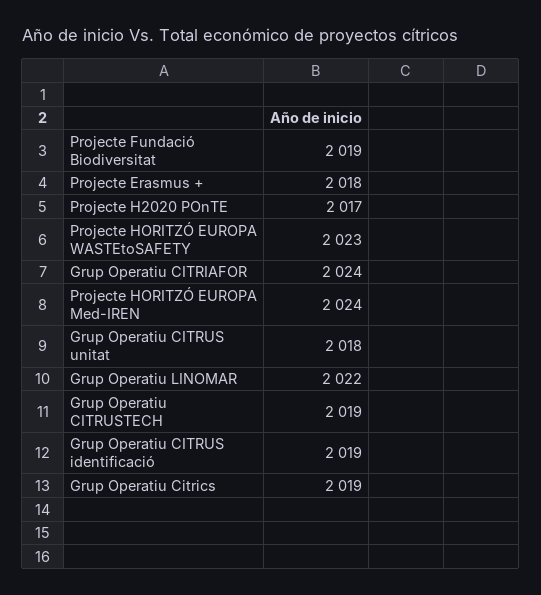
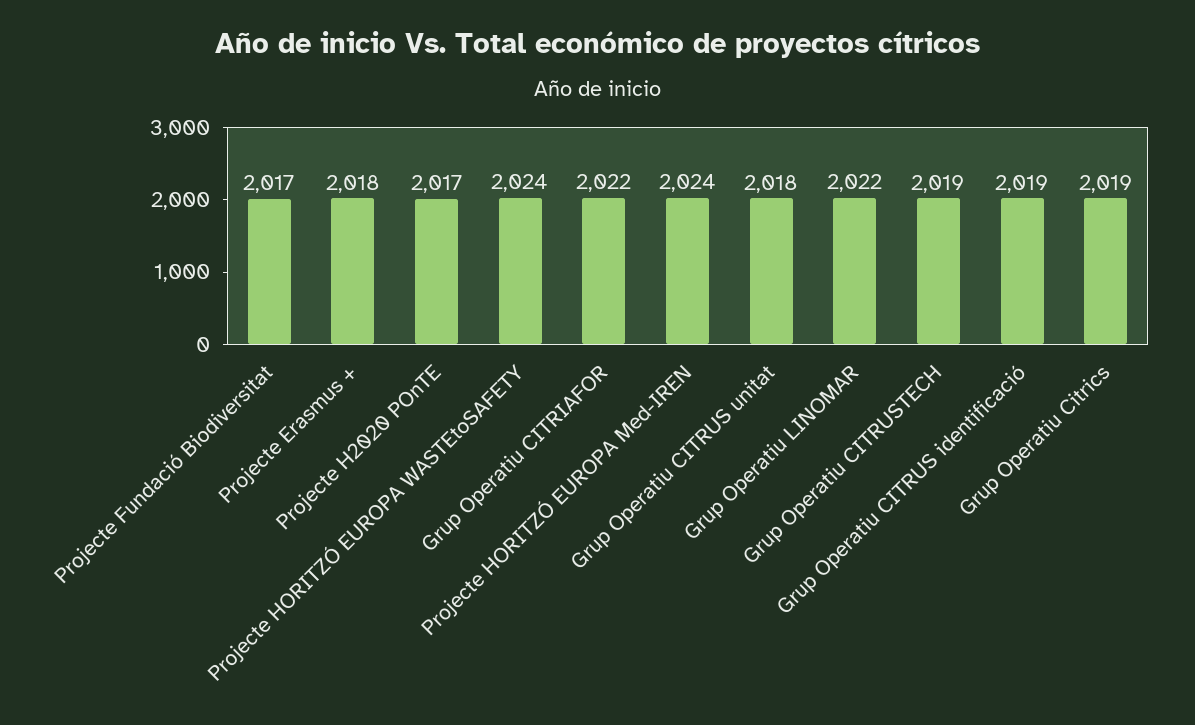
Projecte Fundació Biodiversitat: 2019 -> 2017
Projecte HORITZÓ EUROPA WASTEtoSAFETY: 2023 -> 2024
Grup Operatiu CITRIAFOR: 2024 -> 2022

